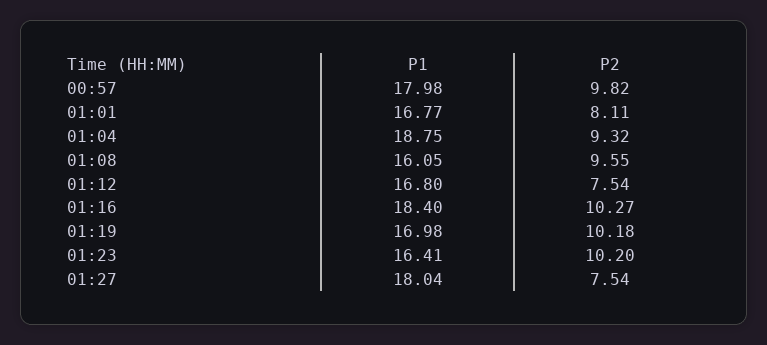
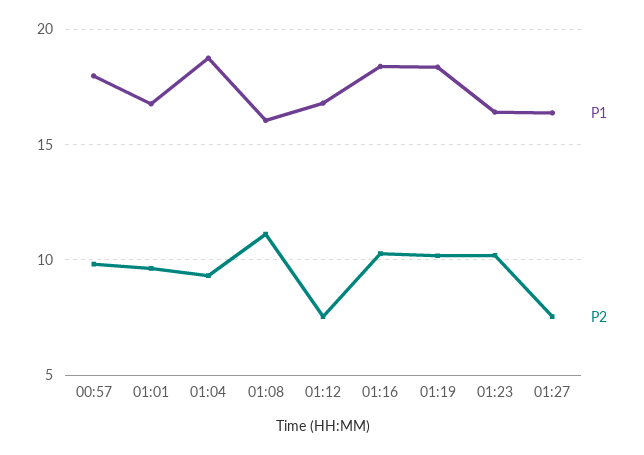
P2, 01:01: 8.11 -> 9.5
P2, 01:08: 9.55 -> 11
P1, 01:19: 16.98 -> 18.5
P1, 01:27: 18.04 -> 16.5

